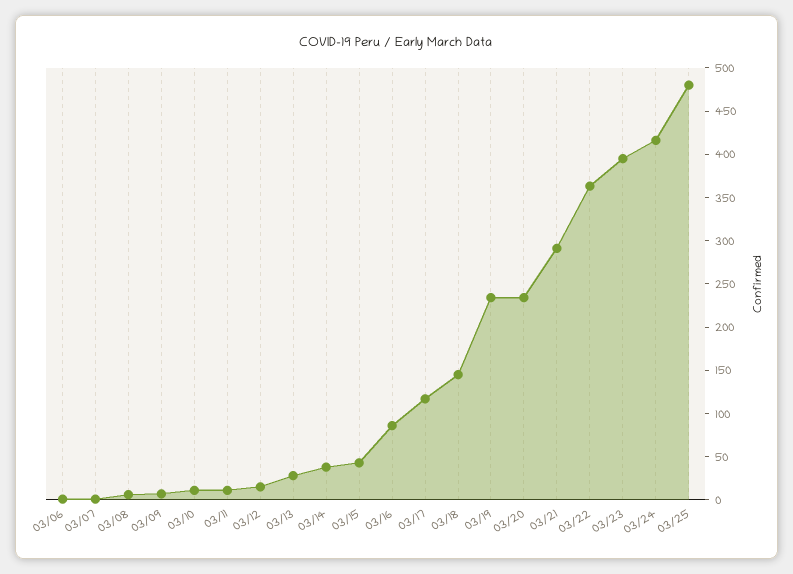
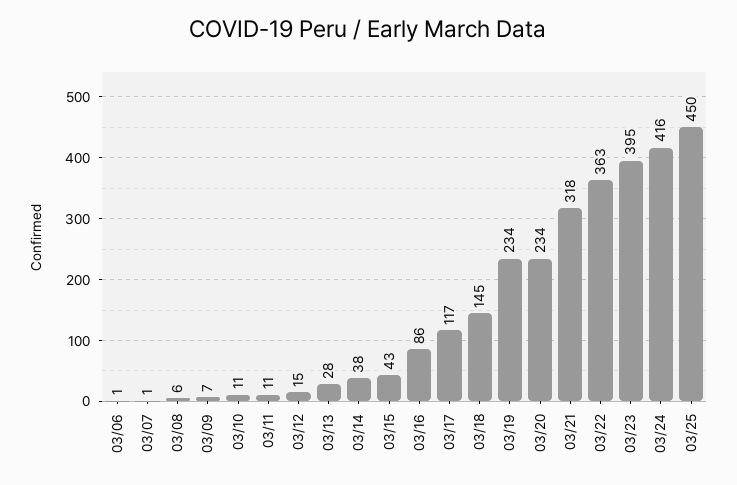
03/21: 290 -> 318
03/25: 480 -> 450

